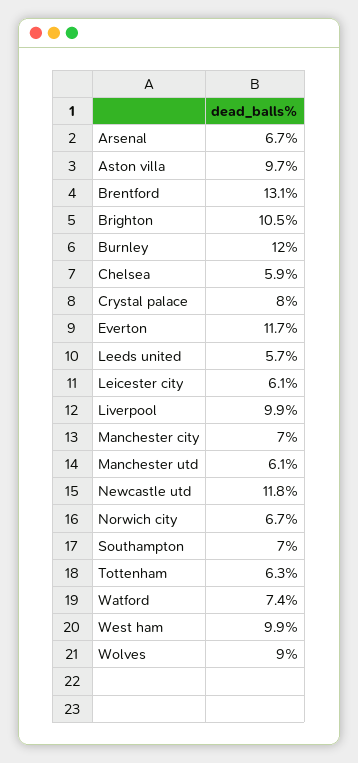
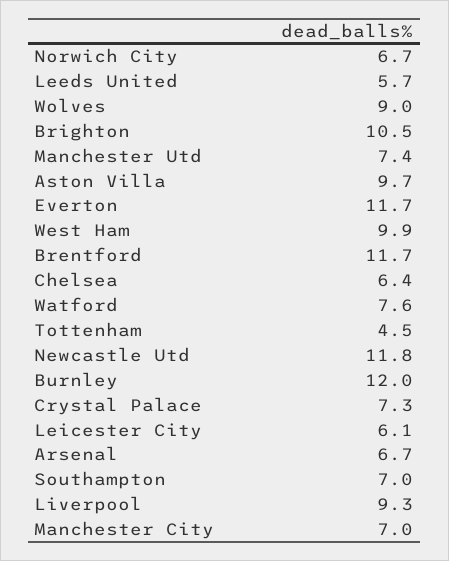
Brentford: 13.1 -> 11.7
Chelsea: 5.9 -> 6.4
Crystal palace: 8 -> 7.3
Liverpool: 9.9 -> 9.3
Manchester utd: 6.1 -> 7.4
Tottenham: 6.3 -> 4.5
Watford: 7.4 -> 7.6

